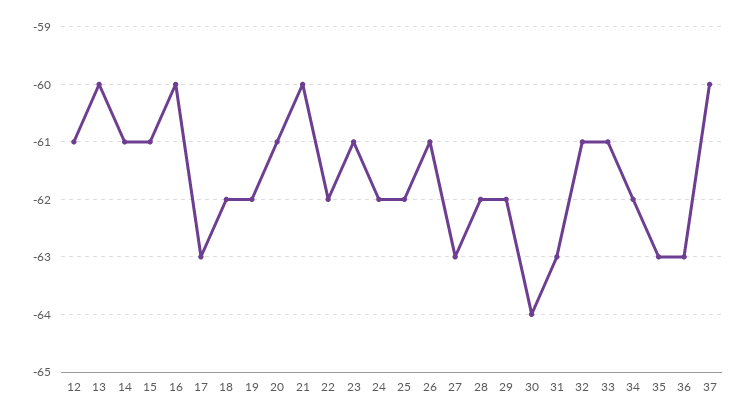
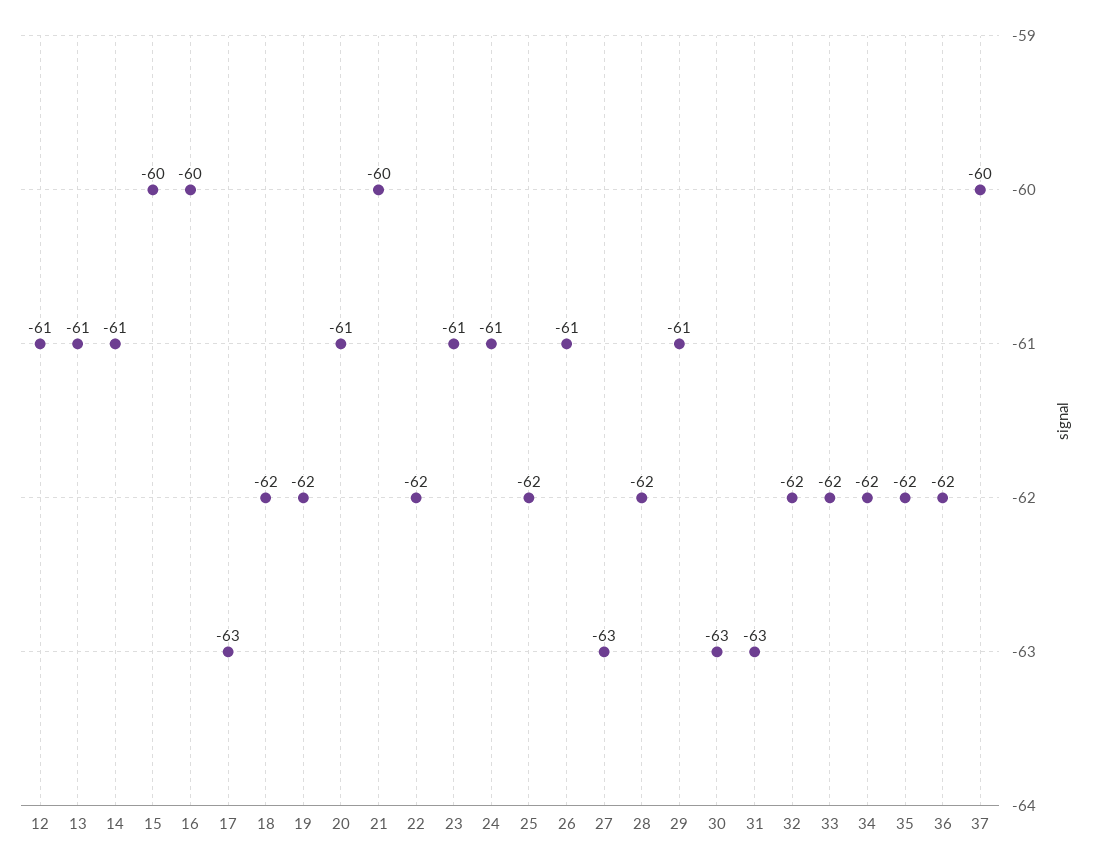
13: -60 -> -61
15: -61 -> -60
24: -62 -> -61
29: -62 -> -61
30: -64 -> -63
32: -61 -> -62
33: -61 -> -62
35: -63 -> -62
36: -63 -> -62

